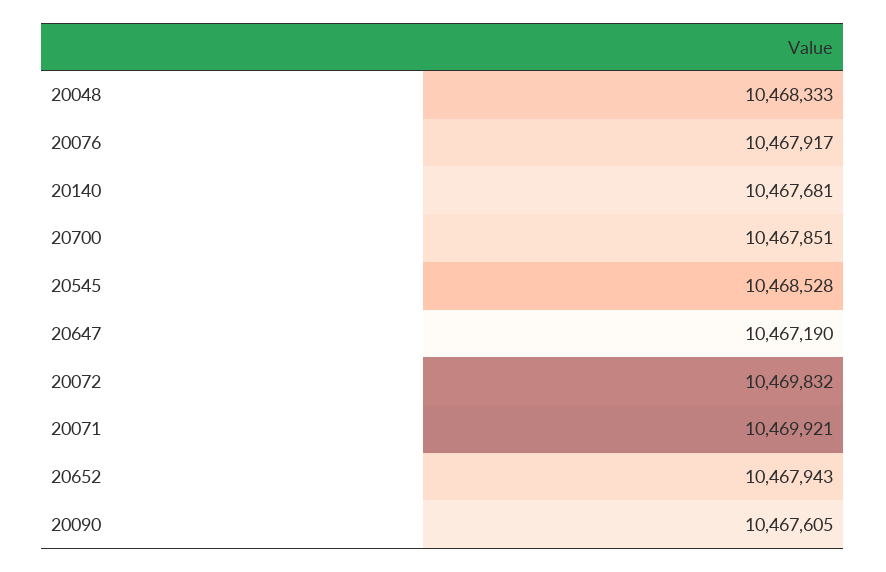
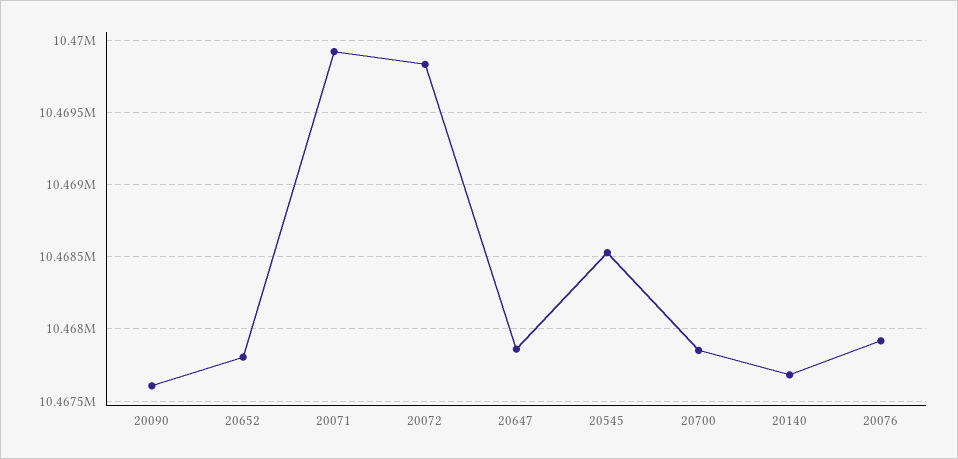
20048: 10468333 -> none
20647: 10467190 -> 10467850
20652: 10467943 -> 10467800

